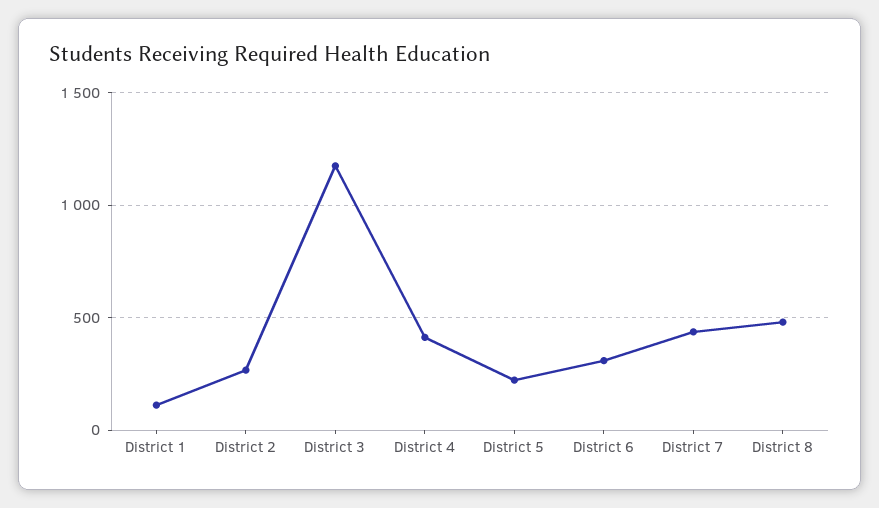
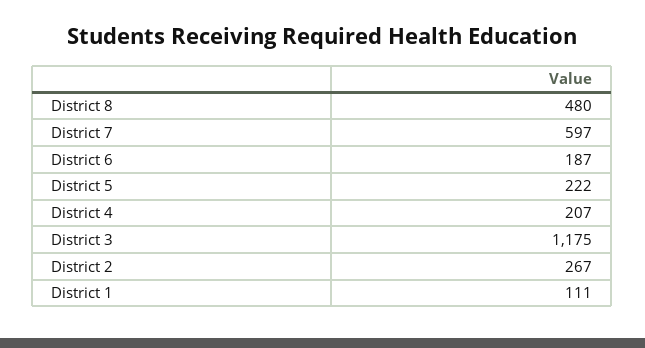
District 4: 400 -> 207
District 6: 300 -> 187
District 7: 450 -> 597

